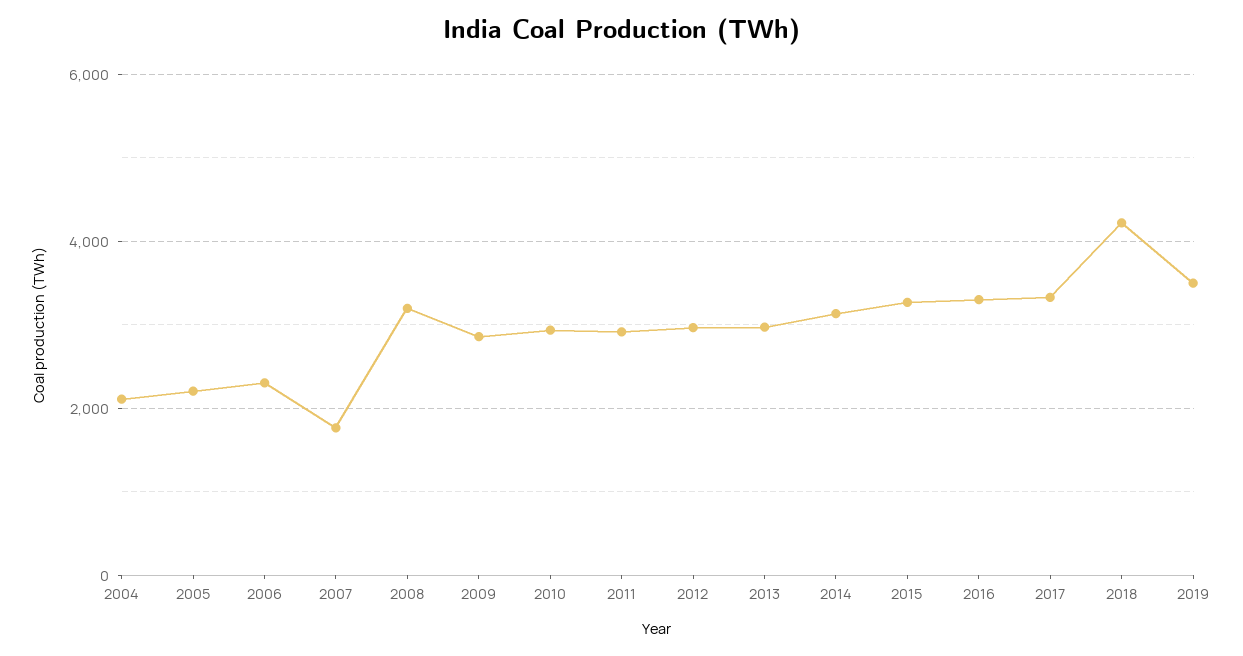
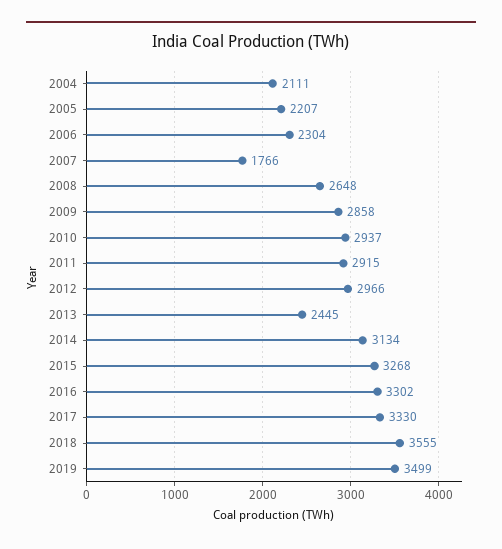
2008: 3200 -> 2648
2013: 3000 -> 2445
2018: 4200 -> 3555

